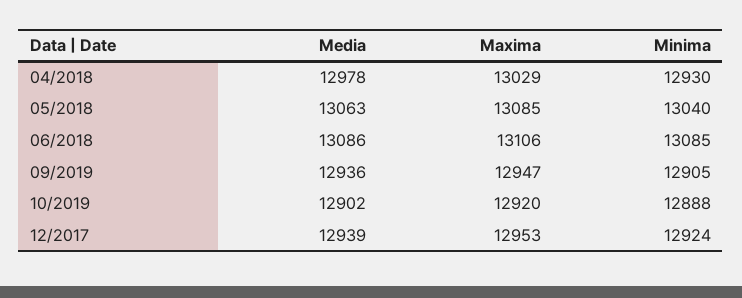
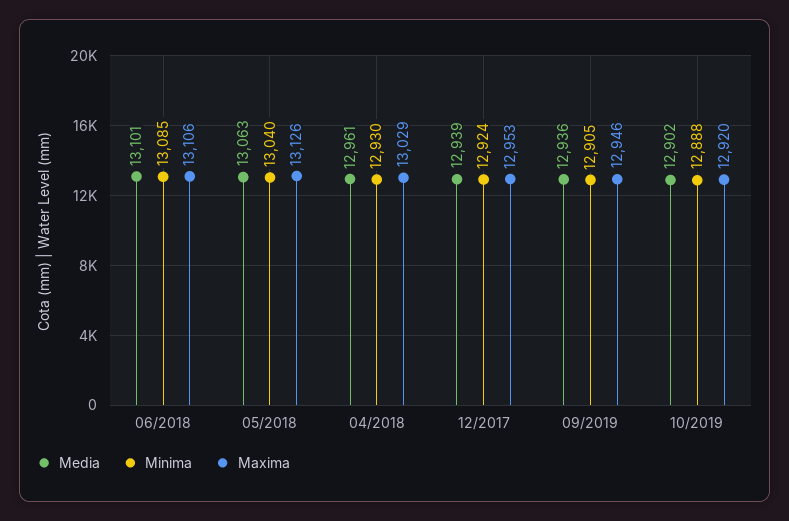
Media, 04/2018: 12978 -> 12961
Maxima, 05/2018: 13085 -> 13126
Media, 06/2018: 13086 -> 13101
Maxima, 09/2019: 12947 -> 12946

